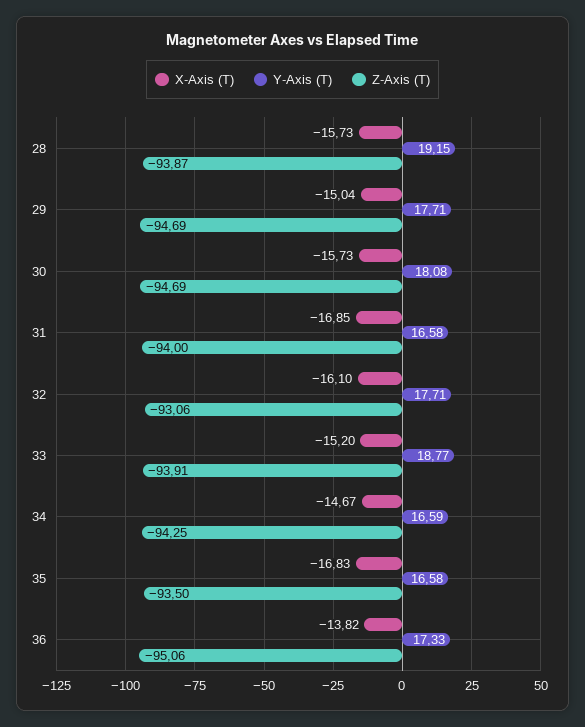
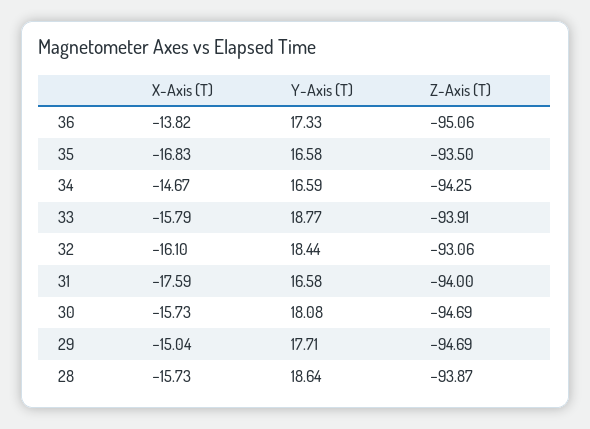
Y-Axis (T), 28: 19.15 -> 18.64
X-Axis (T), 31: -16.85 -> -17.59
Y-Axis (T), 32: 17.71 -> 18.44
X-Axis (T), 33: -15.2 -> -15.79

